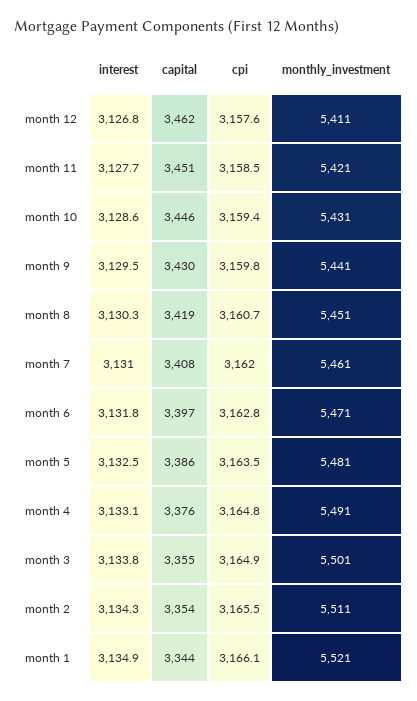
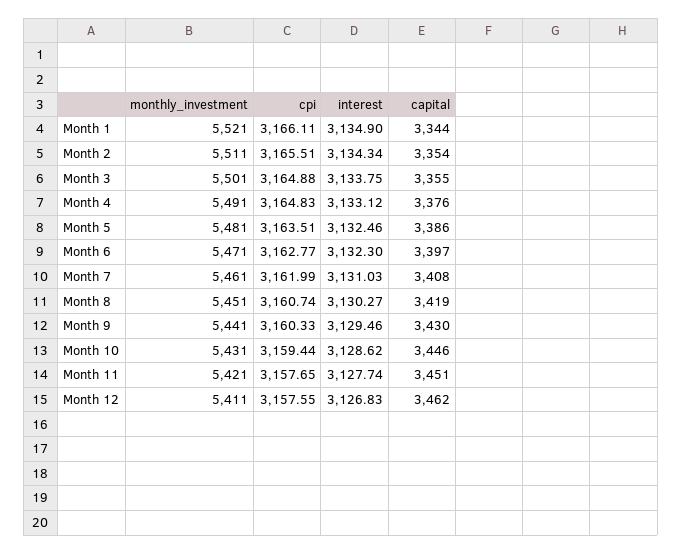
cpi, month 11: 3158.5 -> 3157.65
cpi, month 9: 3159.8 -> 3160.33
interest, month 6: 3131.8 -> 3132.3

